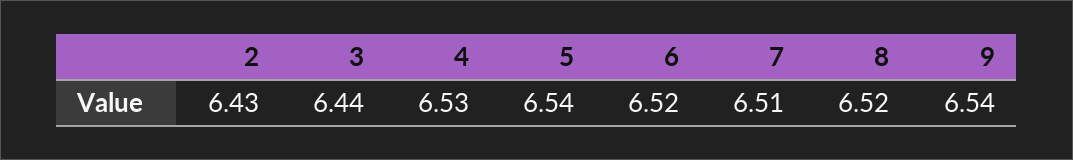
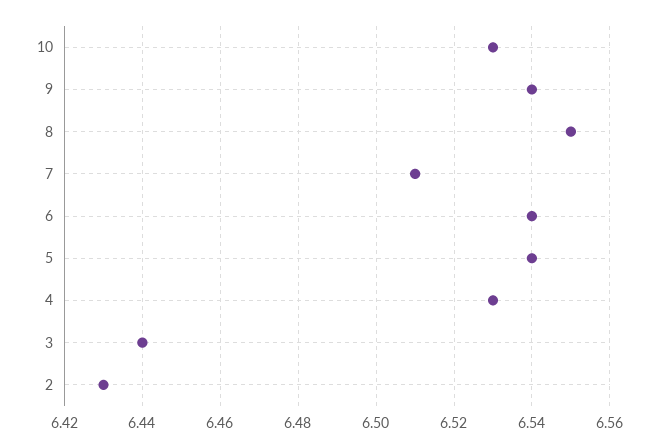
6: 6.52 -> 6.54
8: 6.52 -> 6.55
10: none -> 6.53

